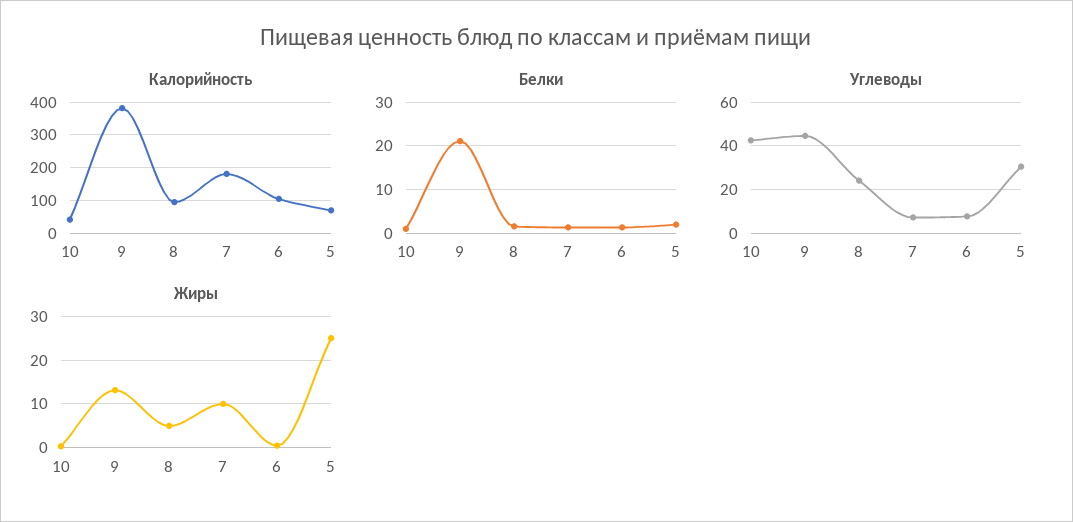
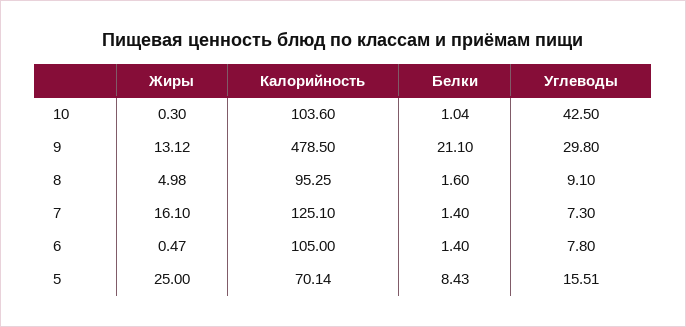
Калорийность, 10: 40 -> 103.6
Калорийность, 9: 380 -> 478.5
Калорийность, 7: 180 -> 125.1
Белки, 5: 2 -> 8.43
Углеводы, 9: 45 -> 29.8
Углеводы, 8: 25 -> 9.1
Углеводы, 5: 30 -> 15.51
Жиры, 7: 10 -> 16.1

